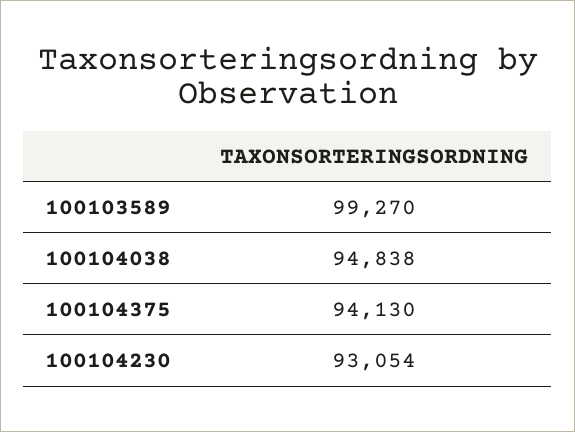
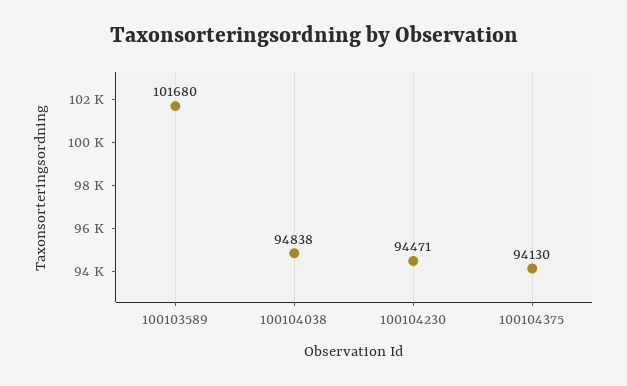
100103589: 99270 -> 101680
100104230: 93054 -> 94471

